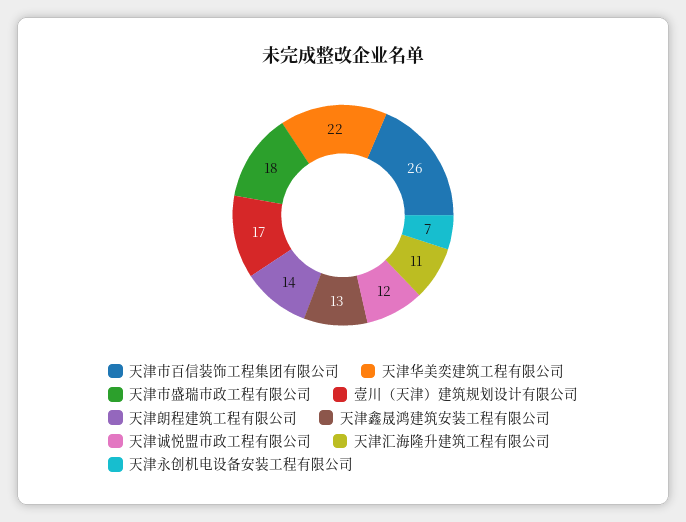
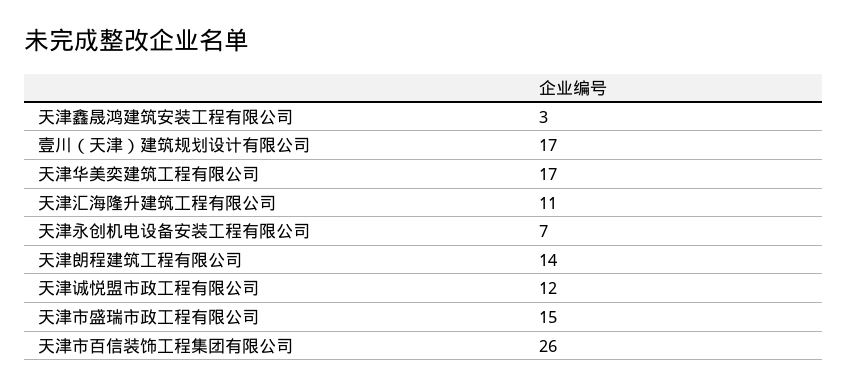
天津华美奕建筑工程有限公司: 22 -> 17
天津市盛瑞市政工程有限公司: 18 -> 15
天津鑫晟鸿建筑安装工程有限公司: 13 -> 3

